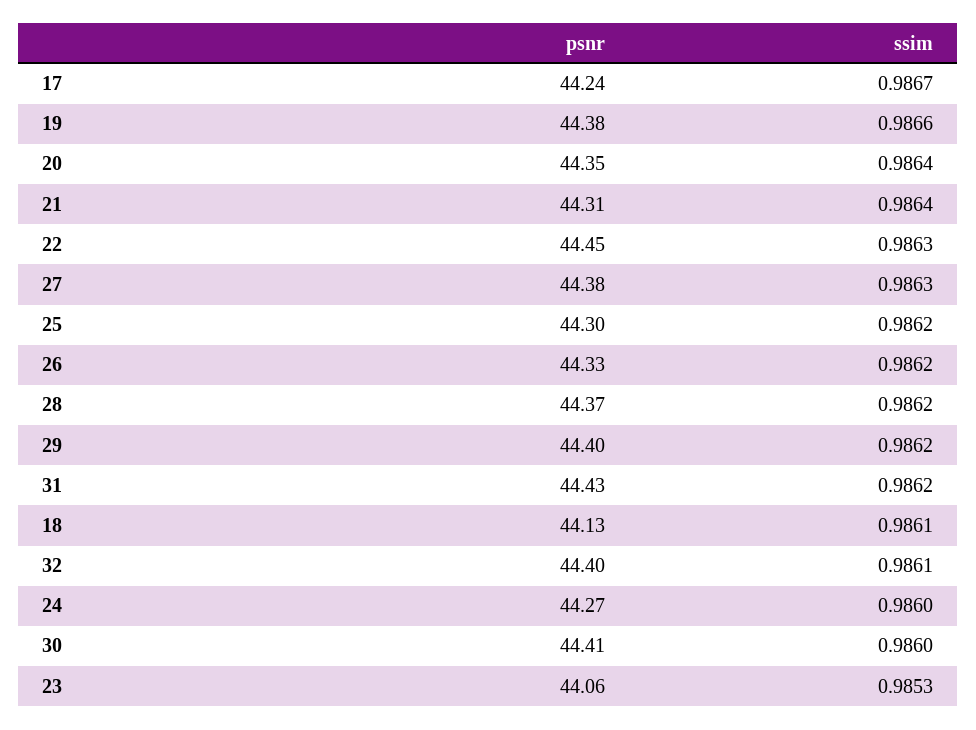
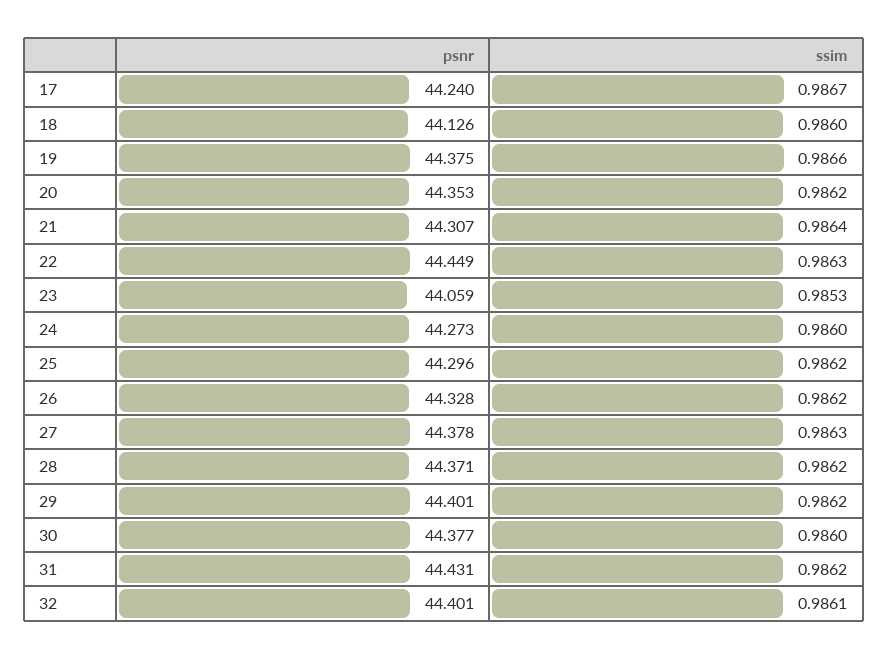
ssim, 20: 0.9864 -> 0.9862
ssim, 18: 0.9861 -> 0.986
psnr, 30: 44.41 -> 44.377

